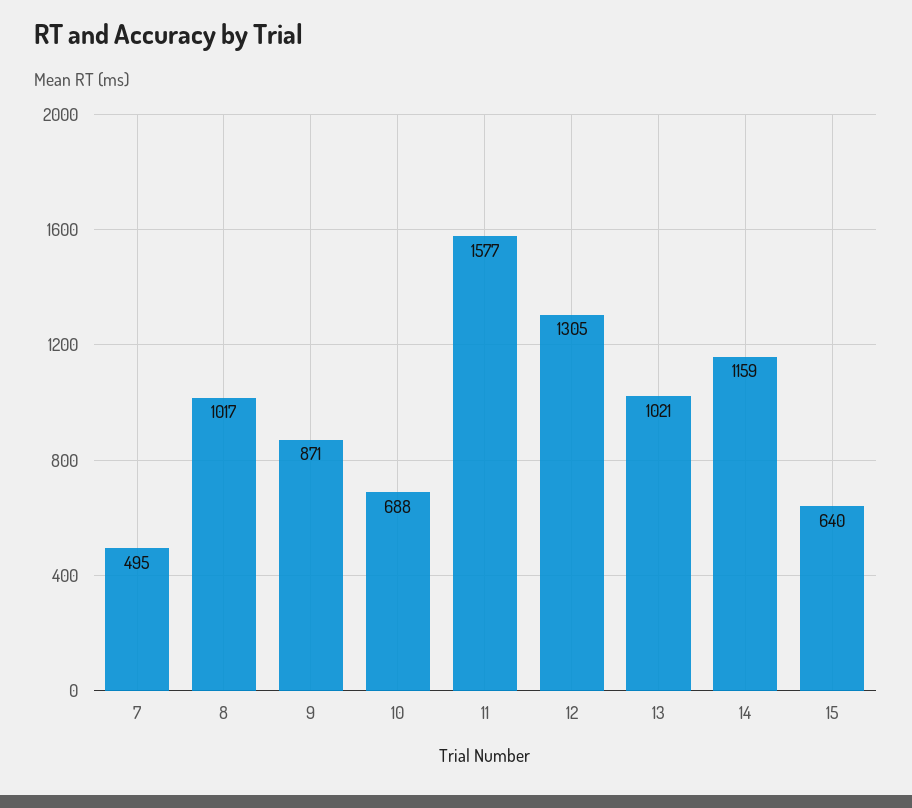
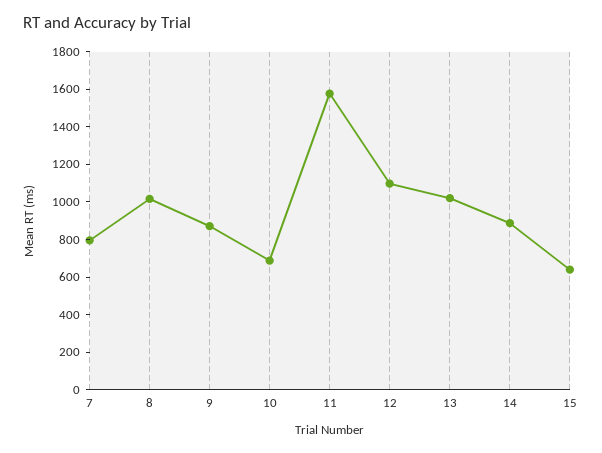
7: 495 -> 800
12: 1305 -> 1100
14: 1159 -> 900

